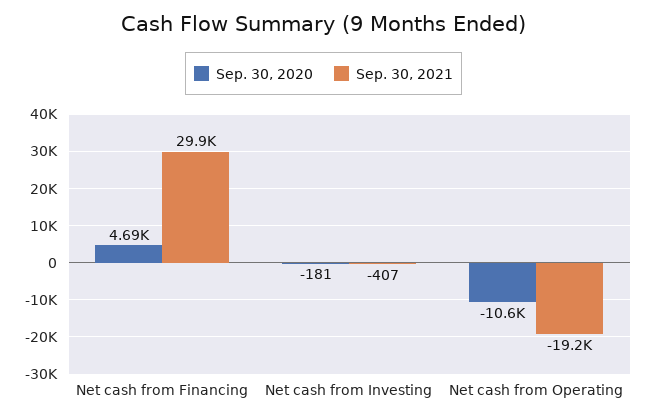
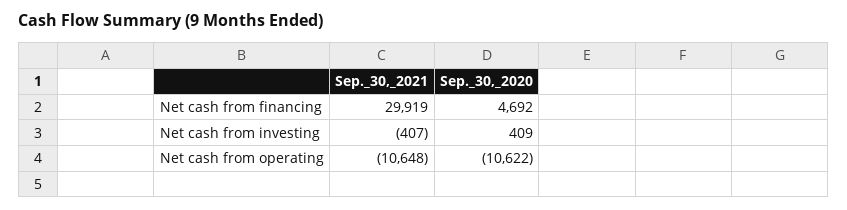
Sep. 30, 2020, Net cash from Investing: -181 -> 409
Sep. 30, 2021, Net cash from Operating: -19200 -> -10648

